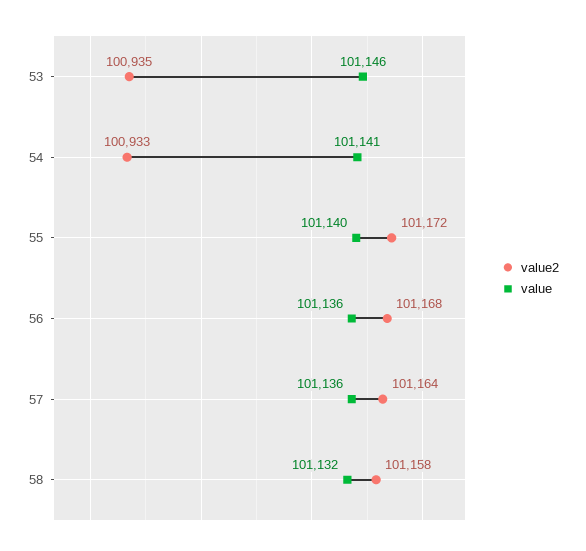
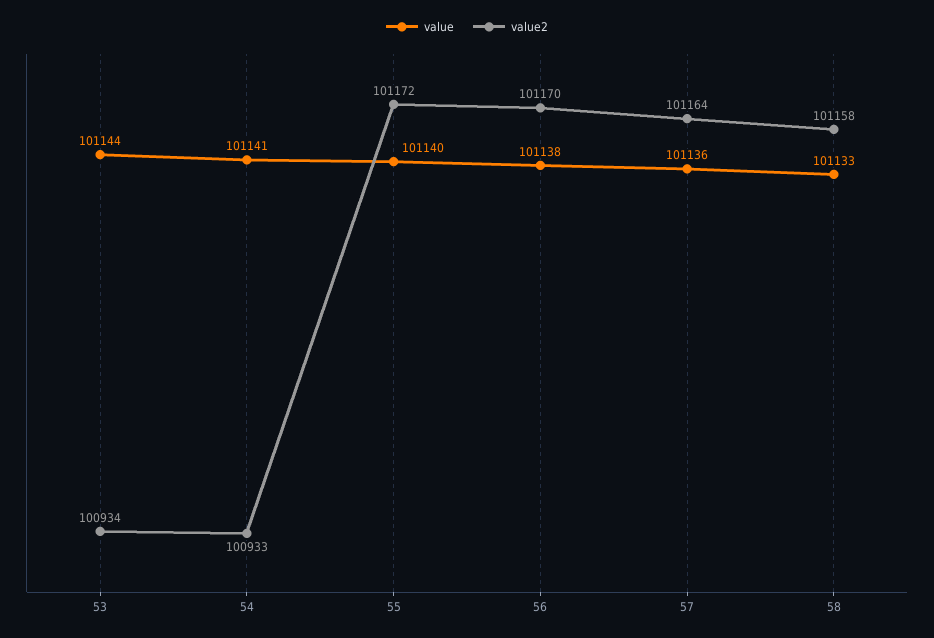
value2, 53: 100935 -> 100934
value, 53: 101146 -> 101144
value2, 56: 101168 -> 101170
value, 56: 101136 -> 101138
value, 58: 101132 -> 101133

